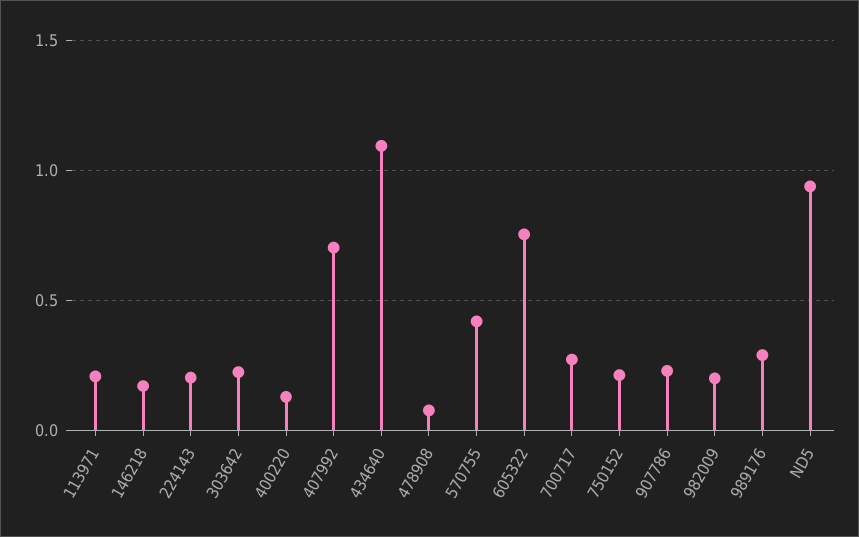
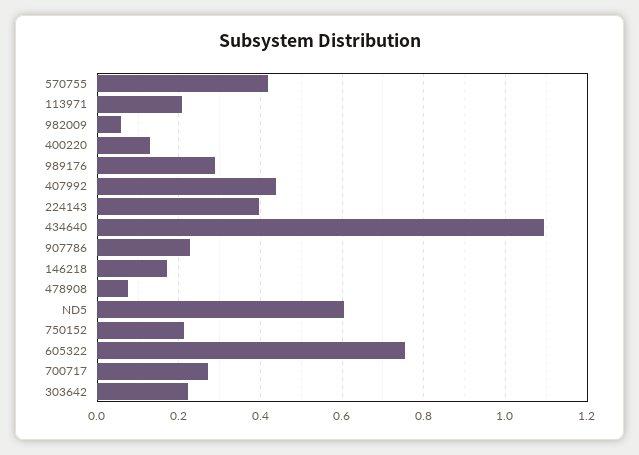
224143: 0.2 -> 0.4
407992: 0.7 -> 0.44
982009: 0.2 -> 0.06
ND5: 0.95 -> 0.6

